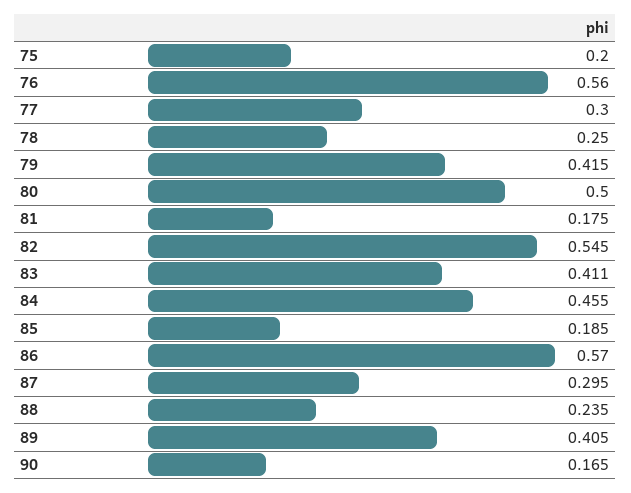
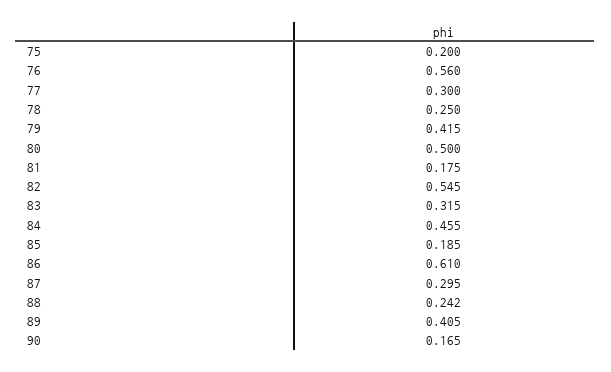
83: 0.411 -> 0.315
86: 0.57 -> 0.61
88: 0.235 -> 0.242

